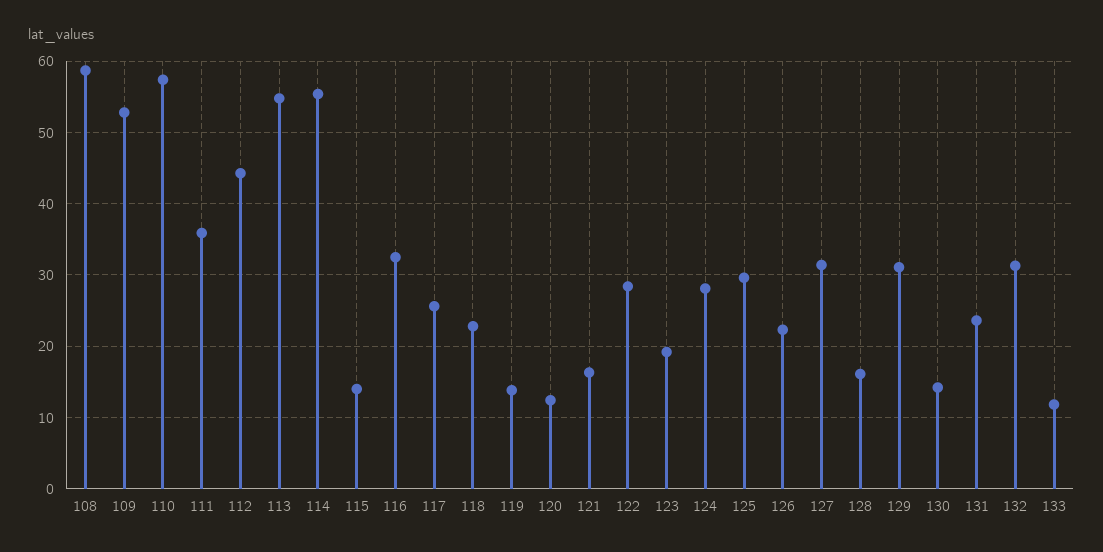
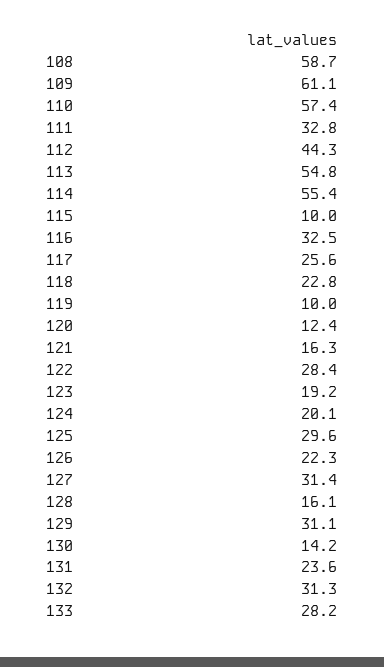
109: 53 -> 61.1
111: 36 -> 32.8
115: 14 -> 10
119: 14 -> 10
124: 28 -> 20.1
133: 12 -> 28.2

